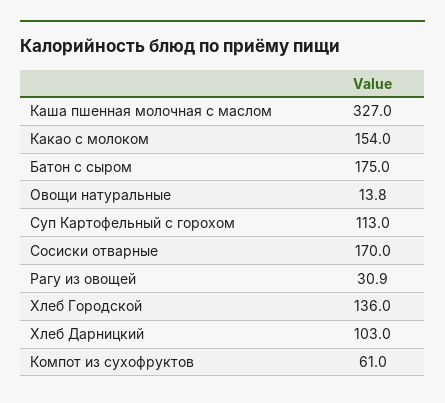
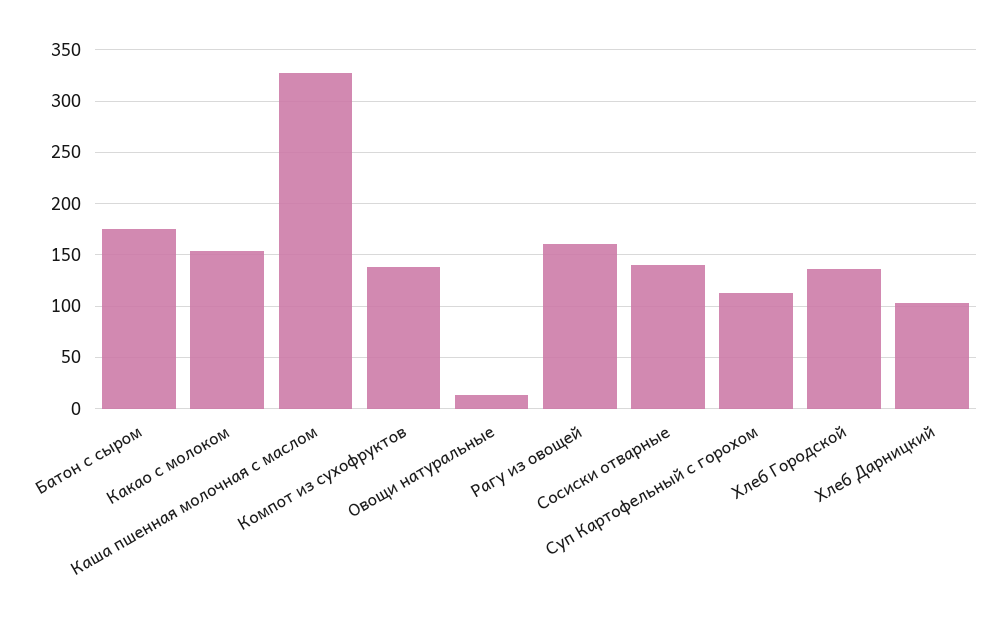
Сосиски отварные: 170 -> 140
Рагу из овощей: 30.9 -> 160
Компот из сухофруктов: 61 -> 140

